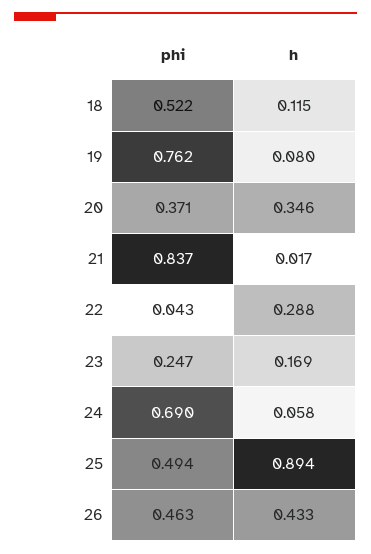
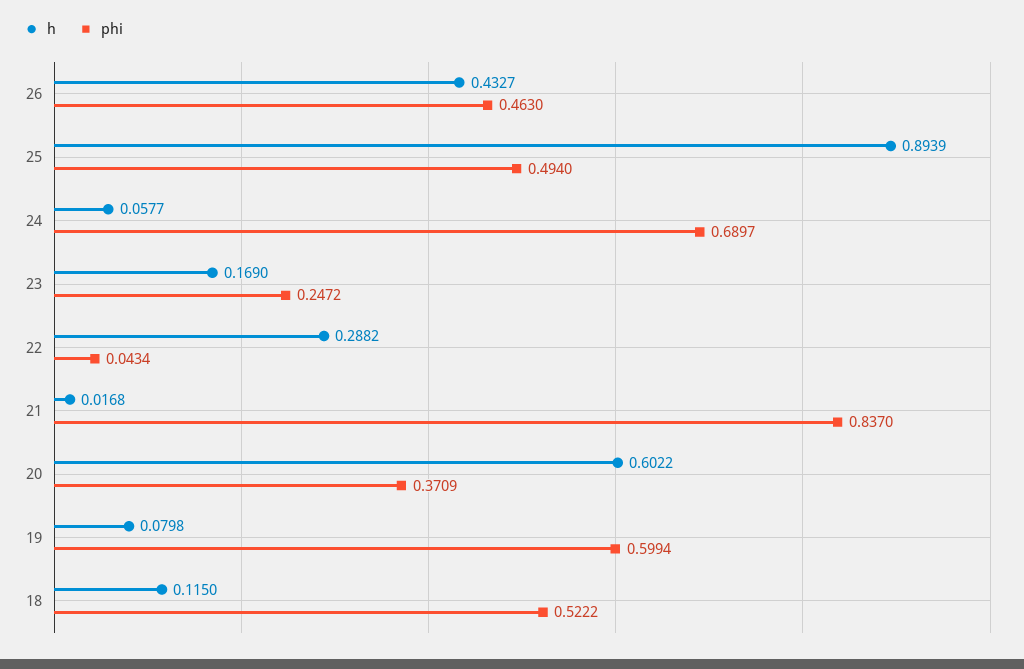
phi, 19: 0.762 -> 0.5994
h, 20: 0.346 -> 0.6022

